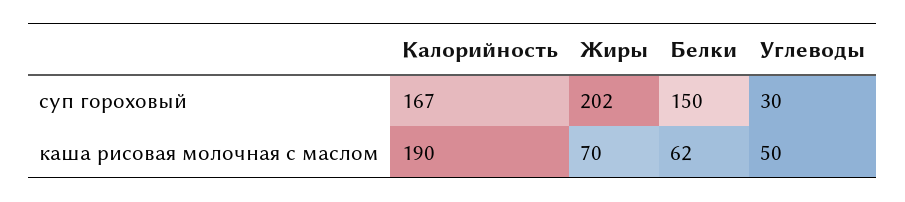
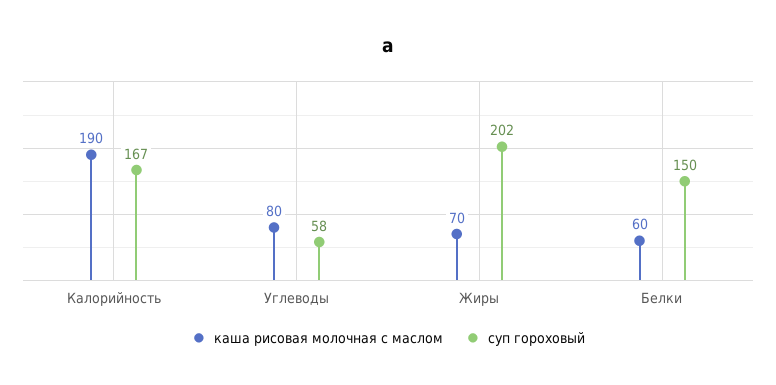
суп гороховый, Углеводы: 30 -> 58
каша рисовая молочная с маслом, Белки: 62 -> 60
каша рисовая молочная с маслом, Углеводы: 50 -> 80

